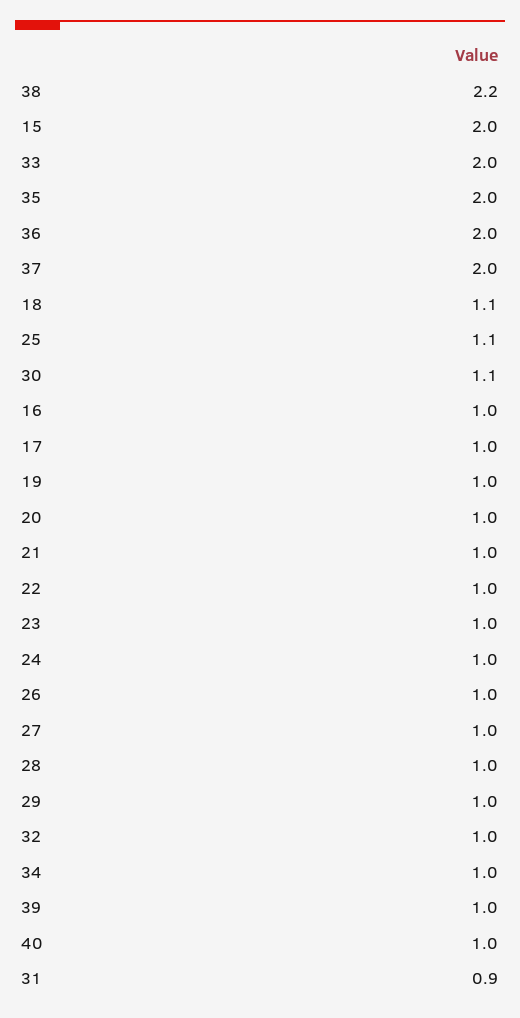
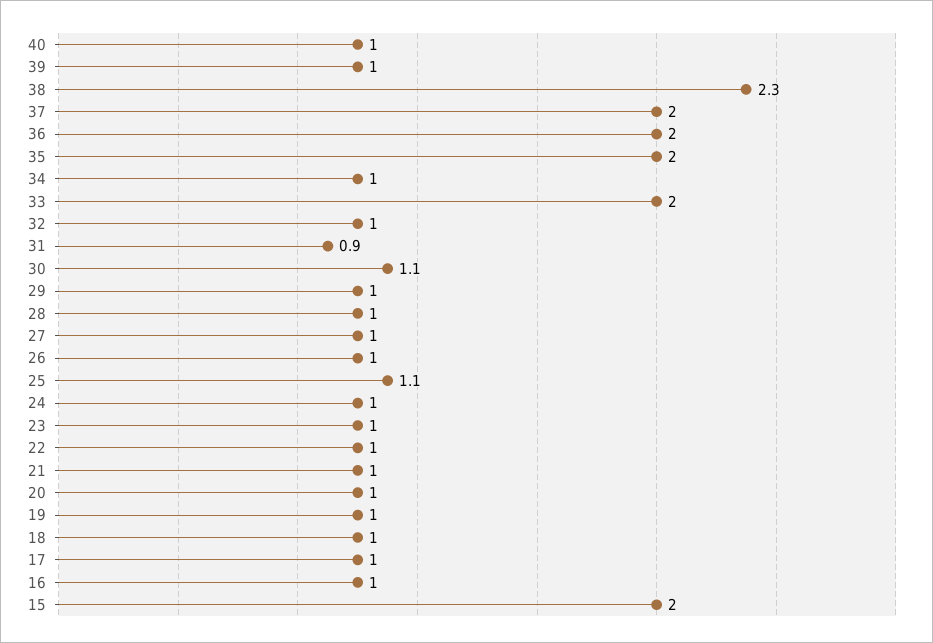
38: 2.2 -> 2.3
18: 1.1 -> 1

